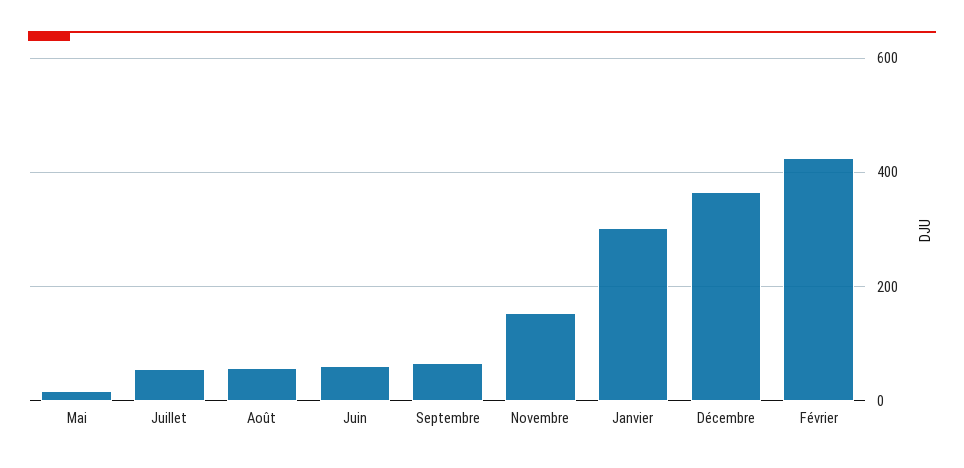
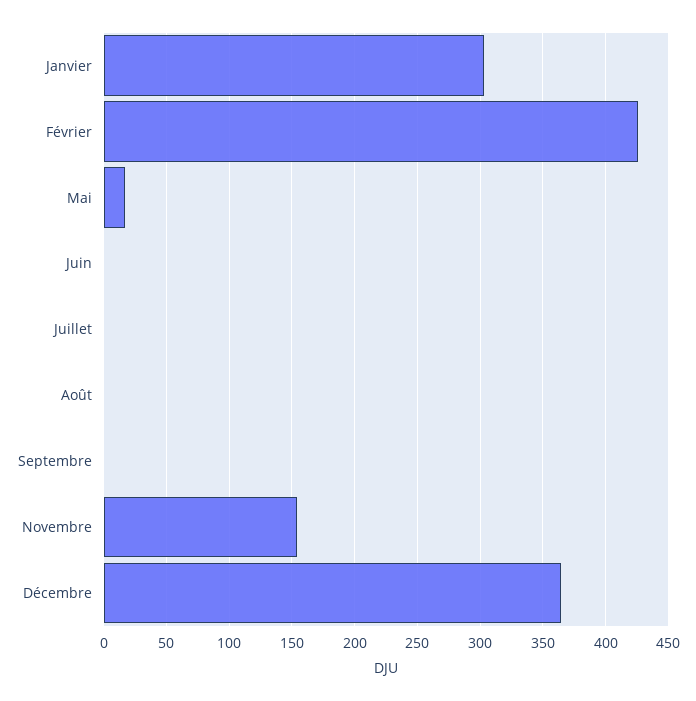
Juillet: 60 -> 0
Août: 60 -> 0
Juin: 60 -> 0
Septembre: 60 -> 0

